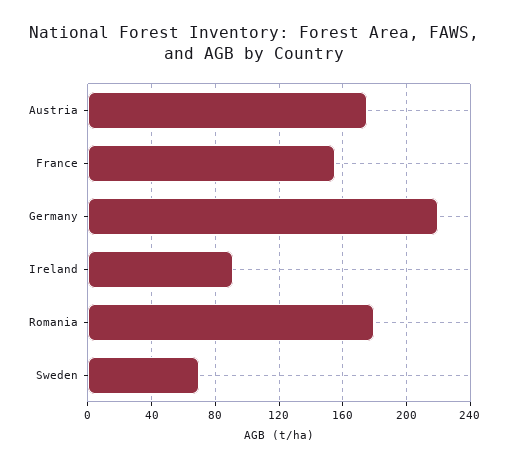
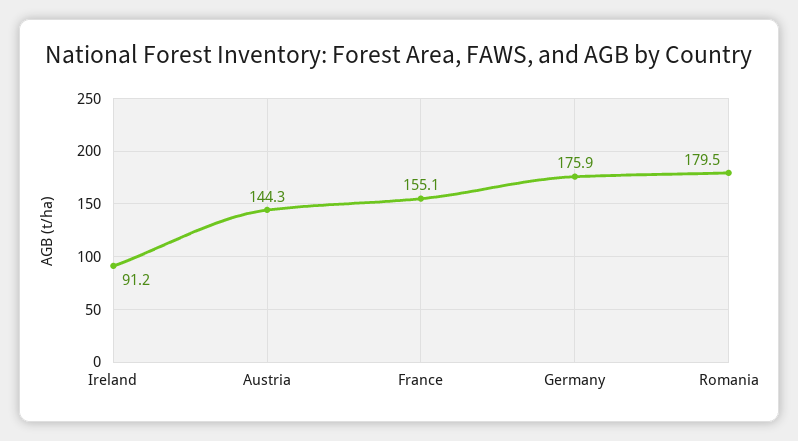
Austria: 175 -> 144.3
Germany: 220 -> 175.9
Sweden: 70 -> none

